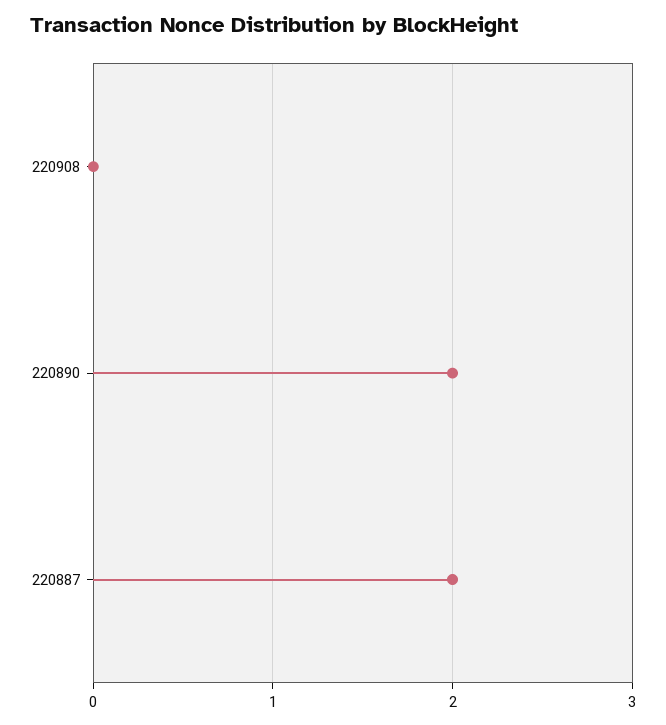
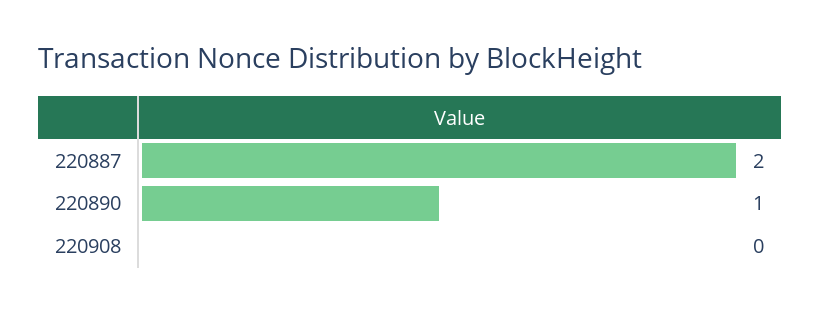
220890: 2 -> 1

